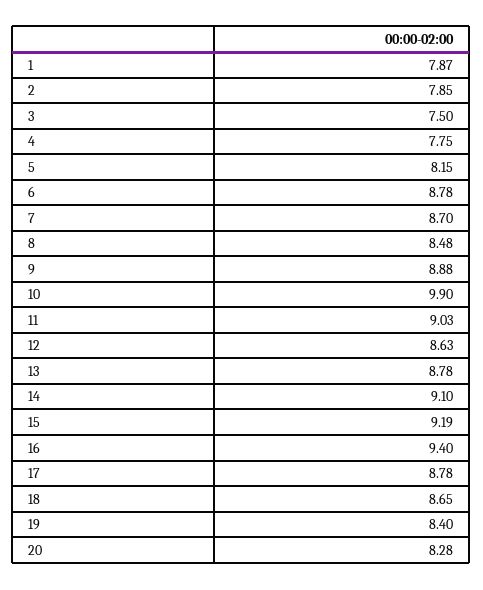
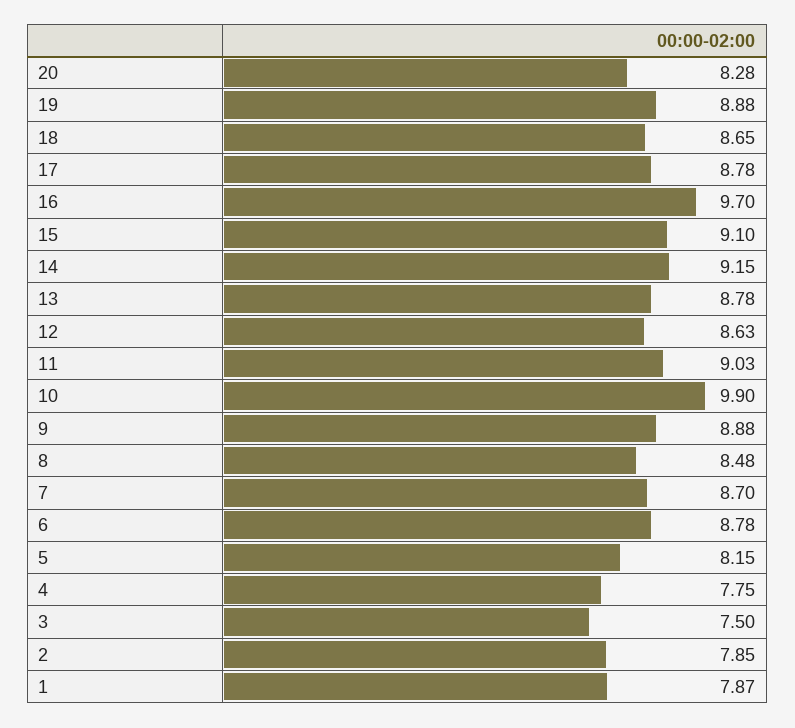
14: 9.1 -> 9.15
15: 9.19 -> 9.1
16: 9.4 -> 9.7
19: 8.4 -> 8.88

